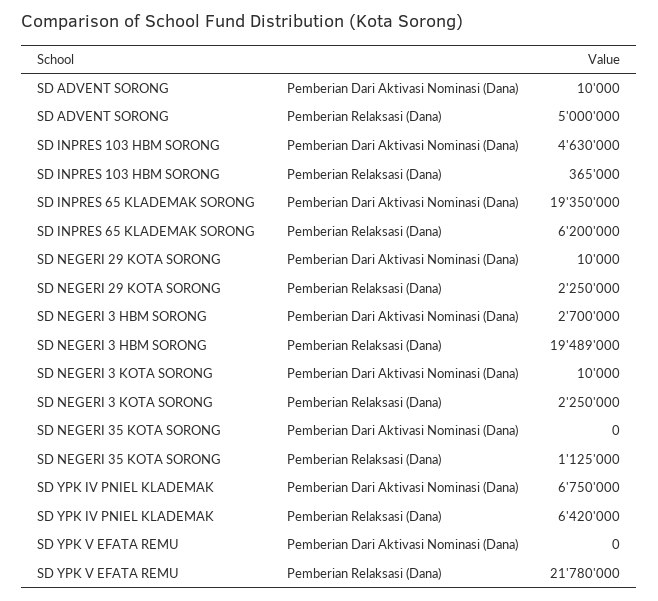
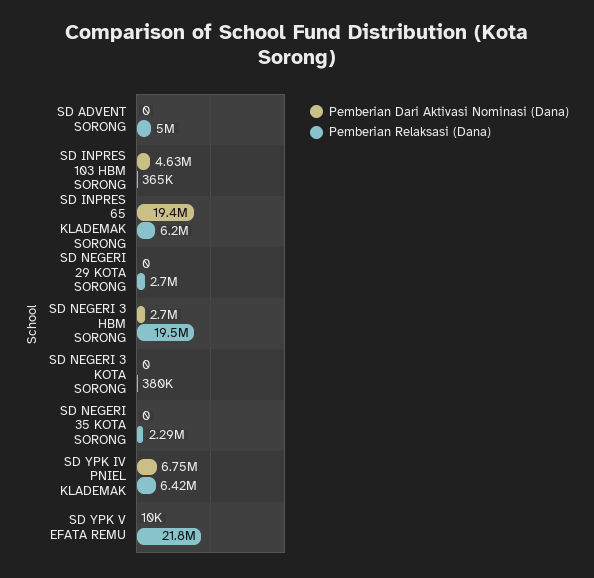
Pemberian Dari Aktivasi Nominasi (Dana), SD ADVENT SORONG: 10000 -> 0
Pemberian Dari Aktivasi Nominasi (Dana), SD NEGERI 29 KOTA SORONG: 10000 -> 0
Pemberian Relaksasi (Dana), SD NEGERI 29 KOTA SORONG: 2250000 -> 2700000
Pemberian Dari Aktivasi Nominasi (Dana), SD NEGERI 3 KOTA SORONG: 10000 -> 0
Pemberian Relaksasi (Dana), SD NEGERI 3 KOTA SORONG: 2250000 -> 380000
Pemberian Relaksasi (Dana), SD NEGERI 35 KOTA SORONG: 1125000 -> 2290000
Pemberian Dari Aktivasi Nominasi (Dana), SD YPK V EFATA REMU: 0 -> 10000

